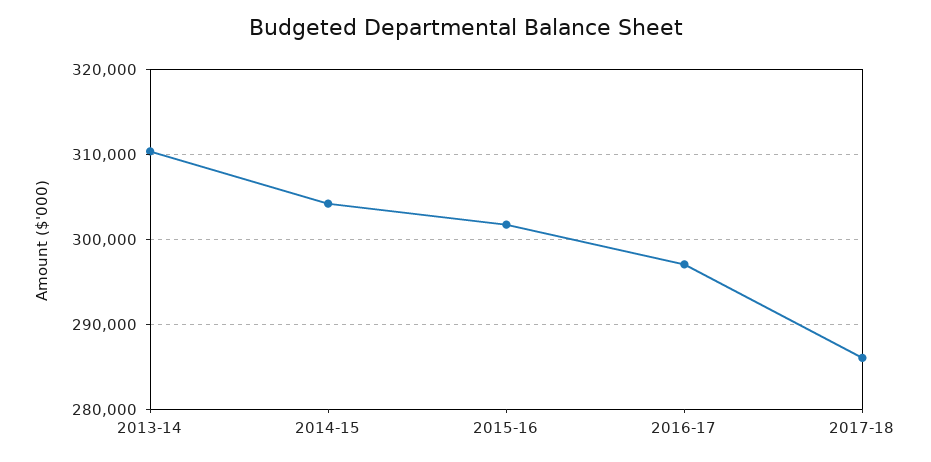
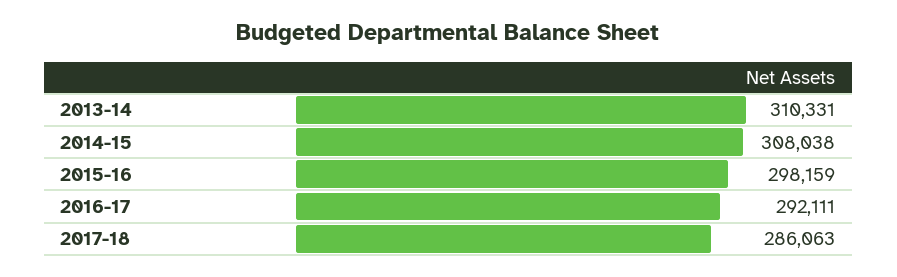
2014-15: 304000 -> 308038
2015-16: 302000 -> 298159
2016-17: 297000 -> 292111

